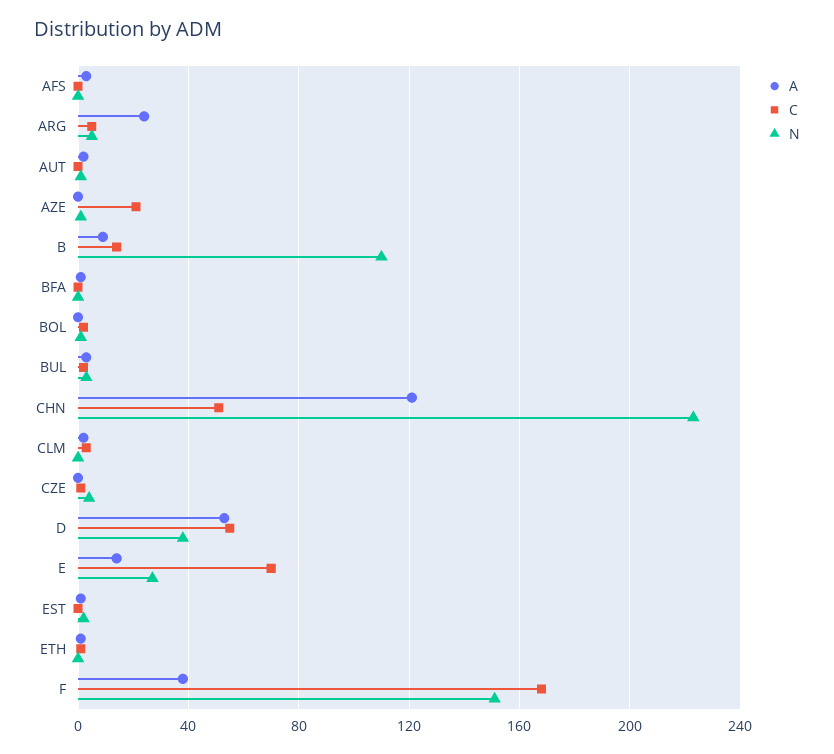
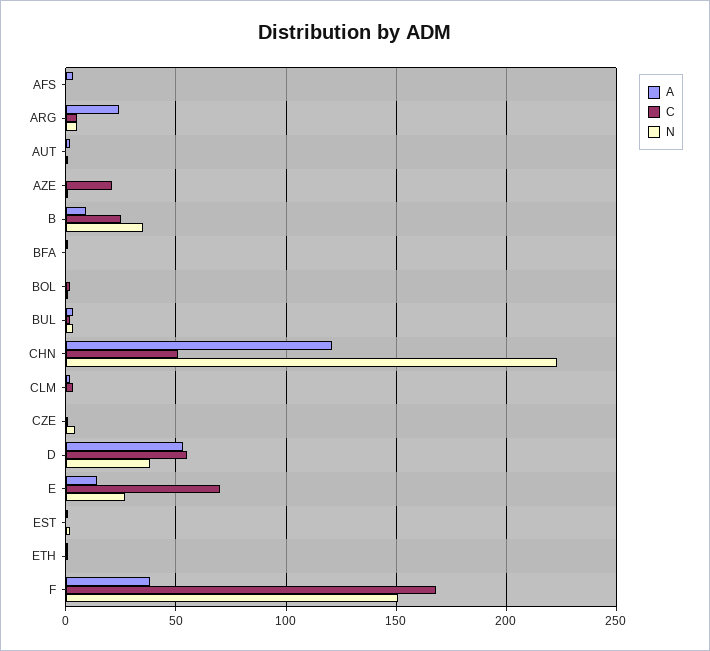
C, B: 15 -> 25
N, B: 110 -> 35

